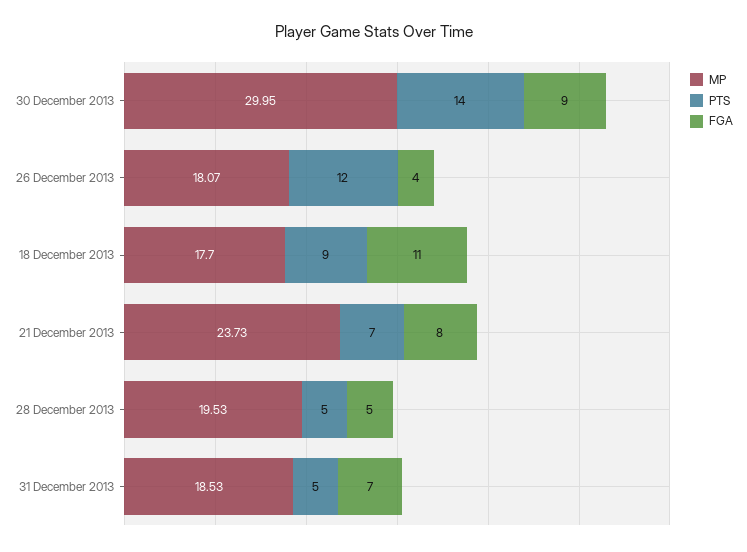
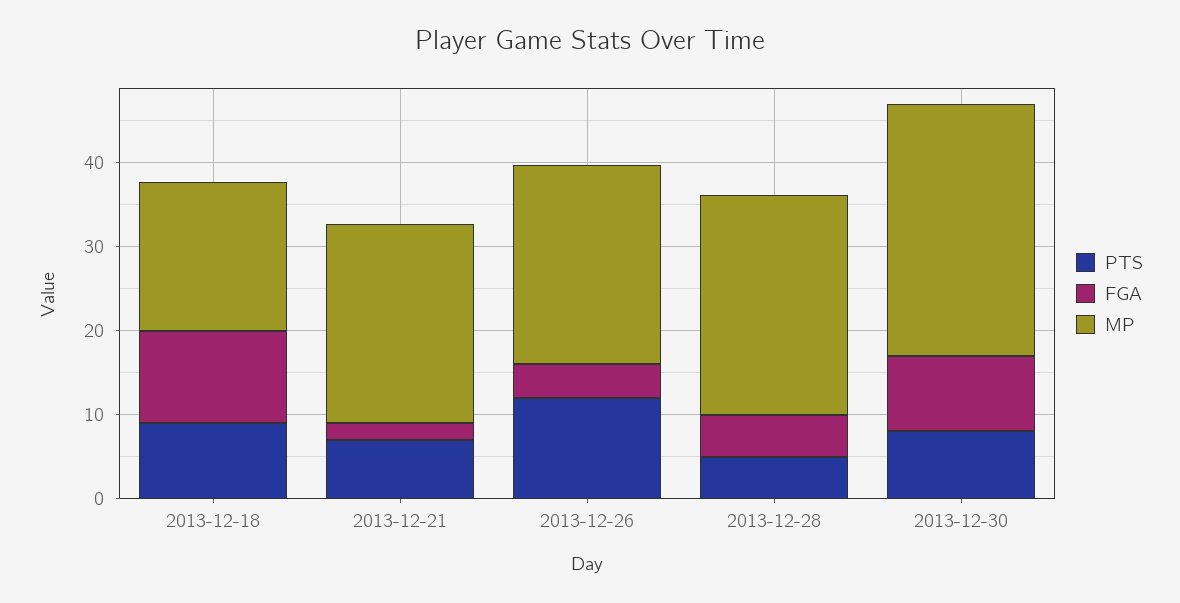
PTS, 30 December 2013: 14 -> 8
MP, 26 December 2013: 18.07 -> 24
FGA, 21 December 2013: 8 -> 2
MP, 28 December 2013: 19.53 -> 26
MP, 31 December 2013: 18.53 -> none
PTS, 31 December 2013: 5 -> none
FGA, 31 December 2013: 7 -> none

